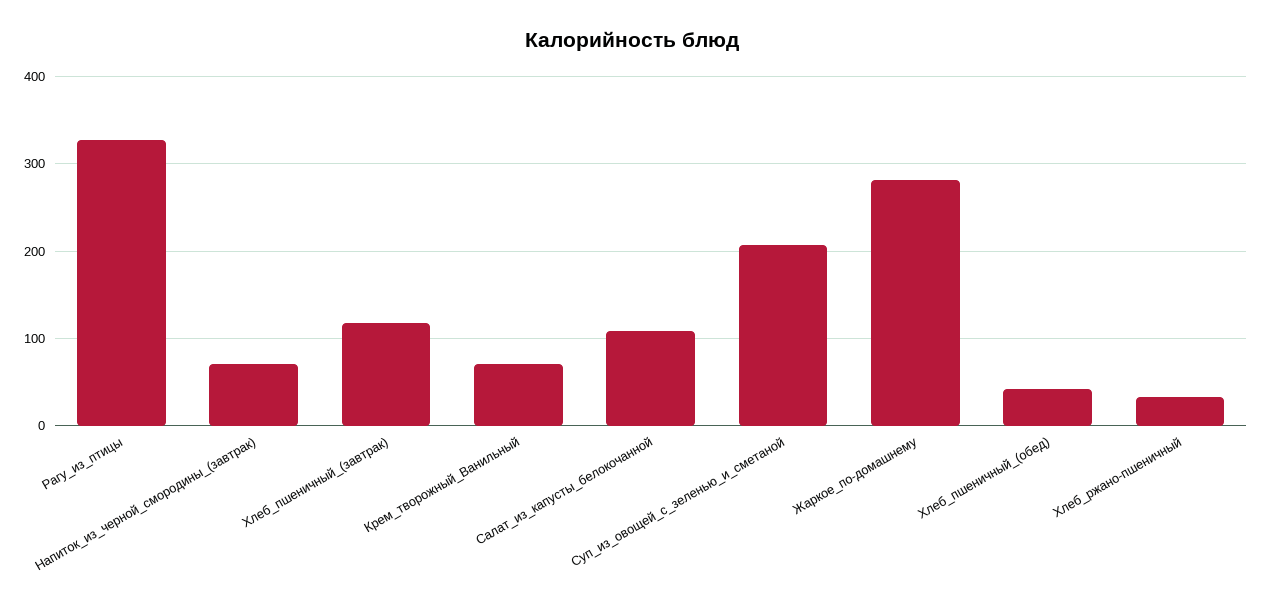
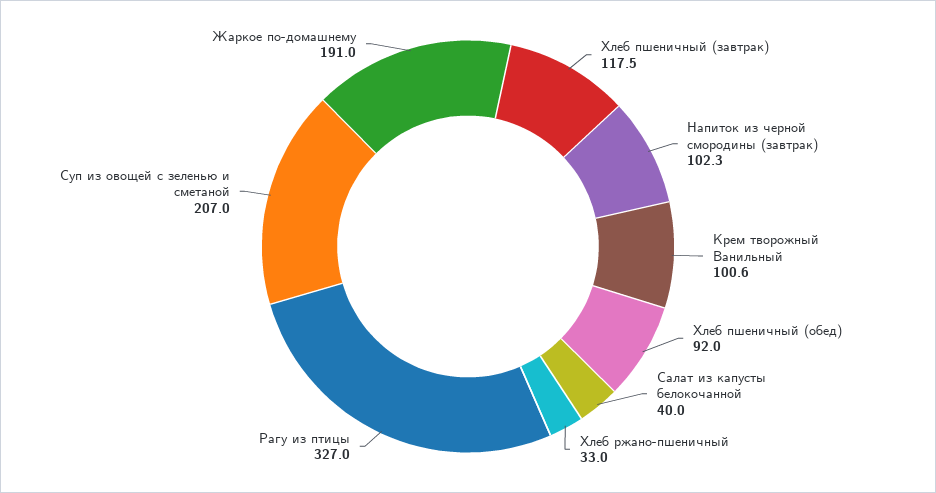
Напиток_из_черной_смородины_(завтрак): 70 -> 102.3
Крем_творожный_Ванильный: 70 -> 100.6
Салат_из_капусты_белокочанной: 110 -> 40
Жаркое_по-домашнему: 280 -> 191
Хлеб_пшеничный_(обед): 40 -> 92

